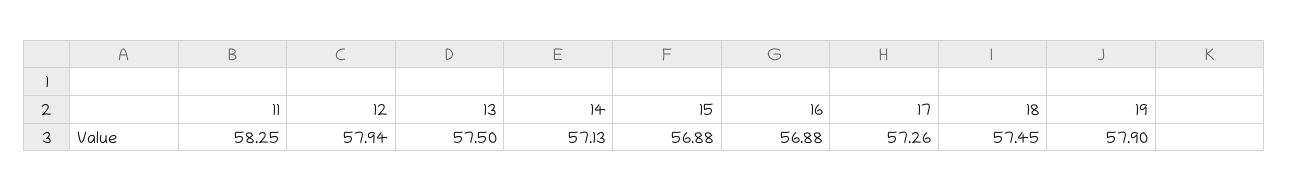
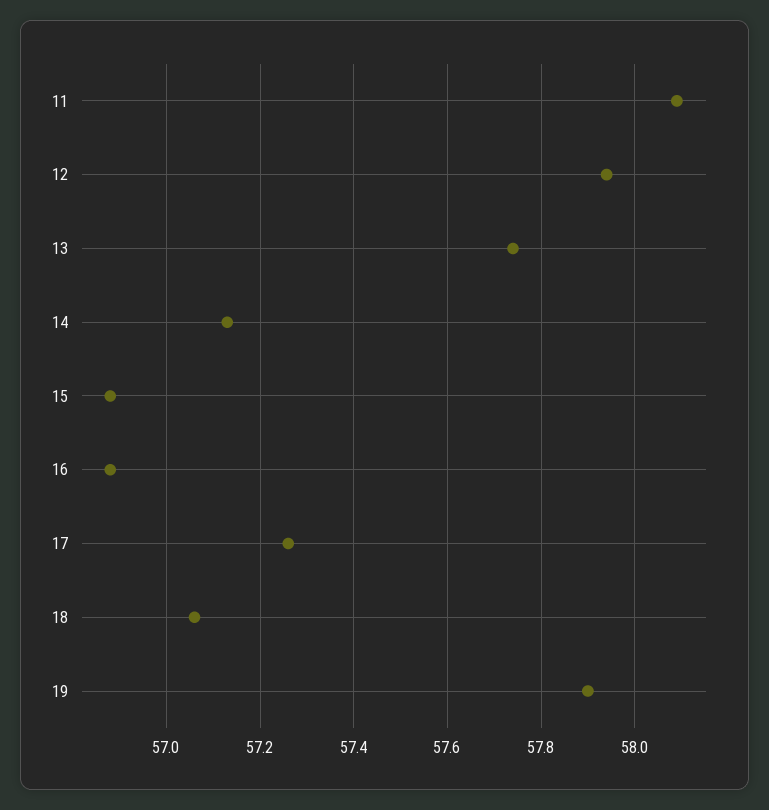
11: 58.25 -> 58.1
13: 57.5 -> 57.75
18: 57.45 -> 57.05

